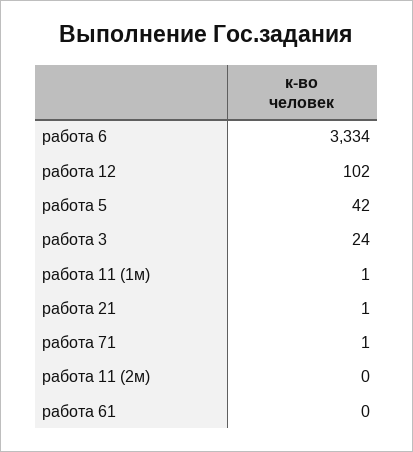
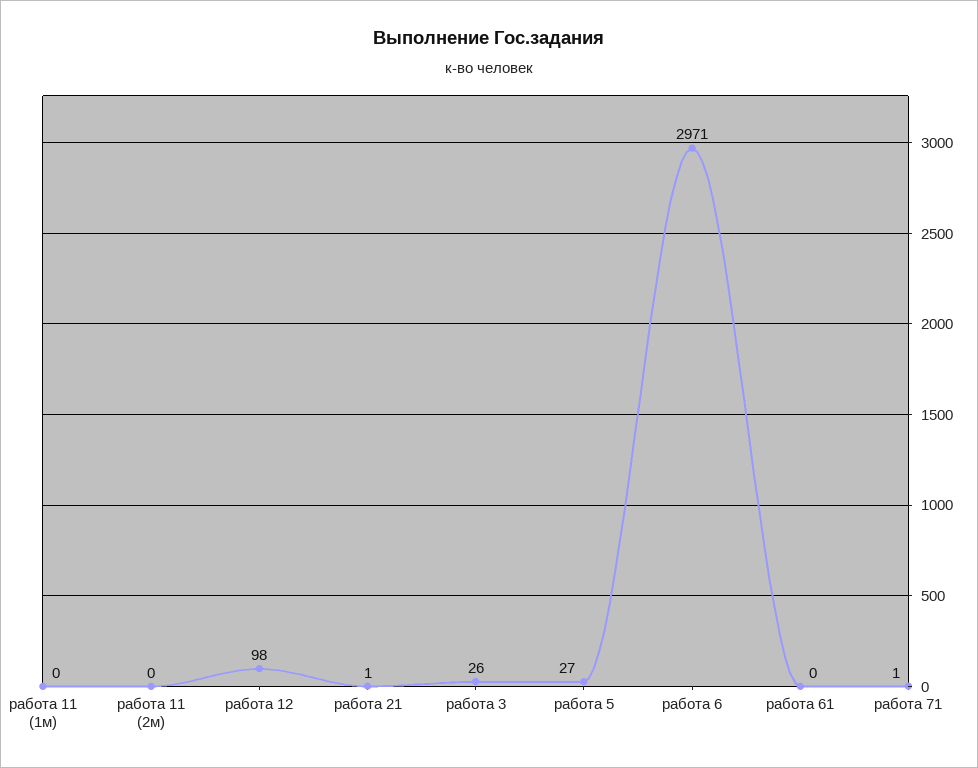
работа 6: 3334 -> 2971
работа 12: 102 -> 98
работа 5: 42 -> 27
работа 3: 24 -> 26
работа 11 (1м): 1 -> 0

